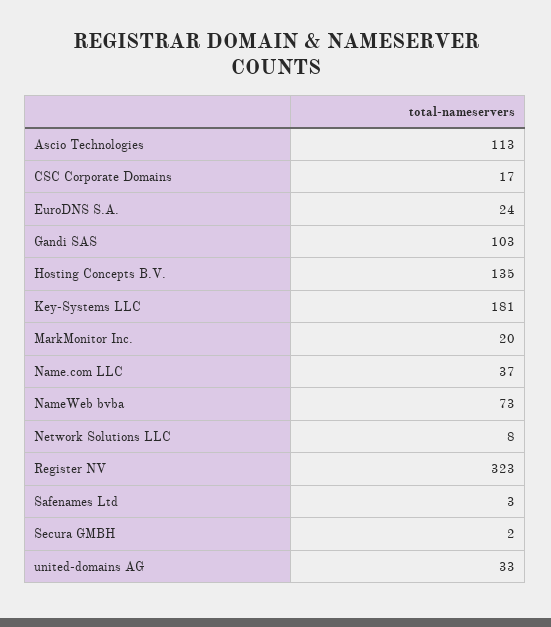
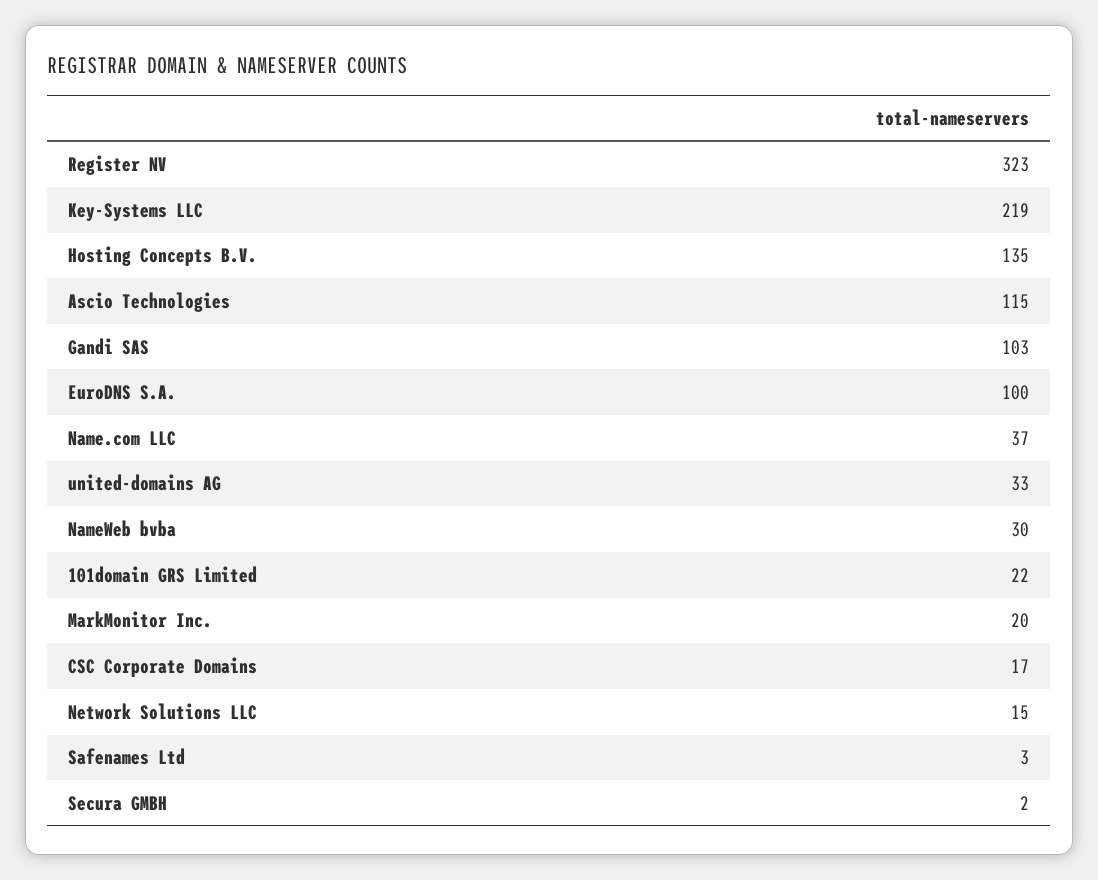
Ascio Technologies: 113 -> 115
EuroDNS S.A.: 24 -> 100
Key-Systems LLC: 181 -> 219
NameWeb bvba: 73 -> 30
Network Solutions LLC: 8 -> 15
101domain GRS Limited: none -> 22

